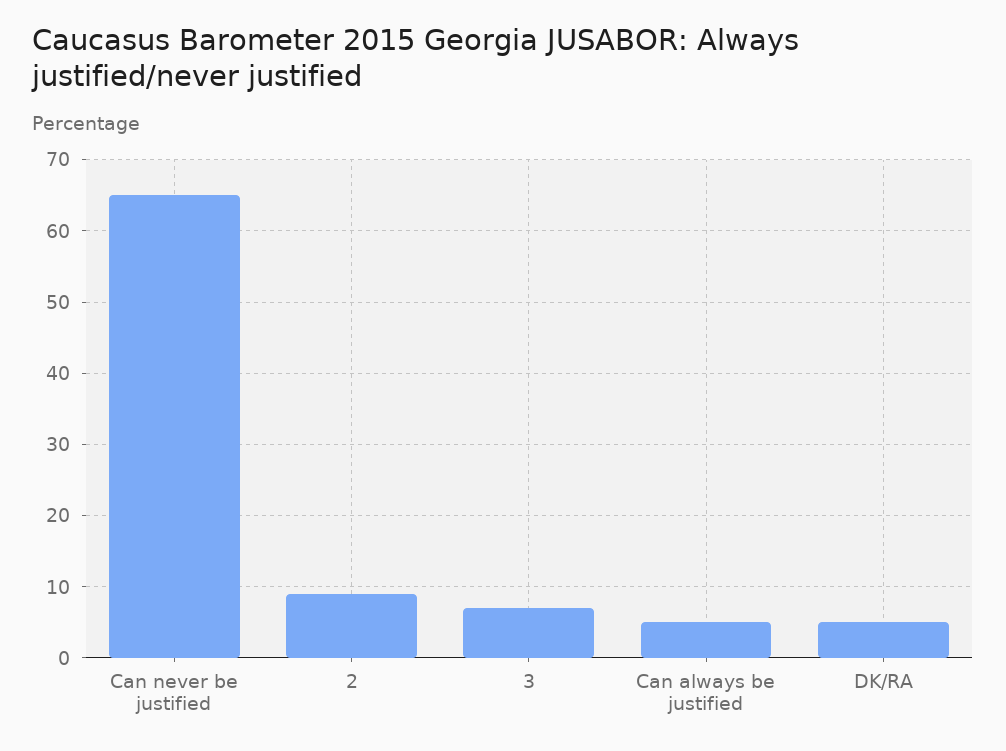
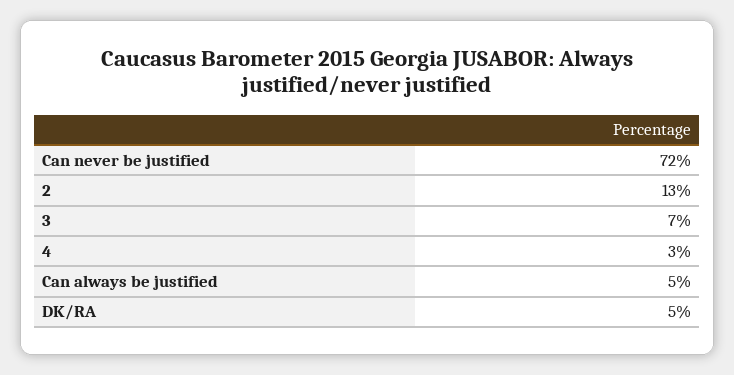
Can never be justified: 65 -> 72
2: 9 -> 13
4: none -> 3

